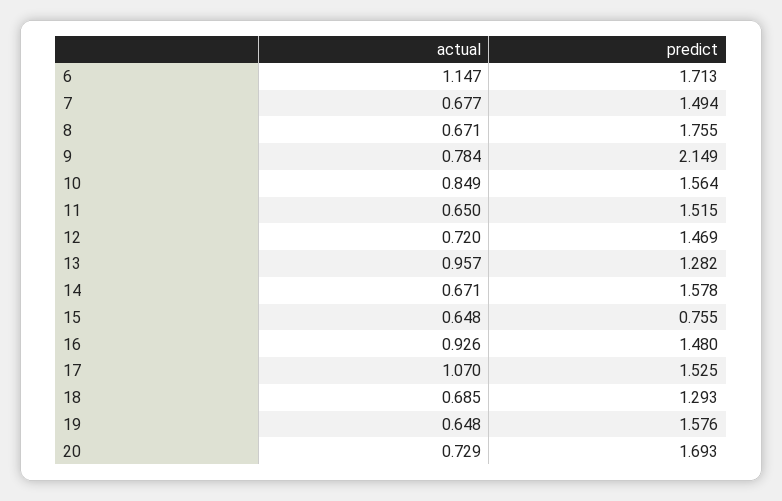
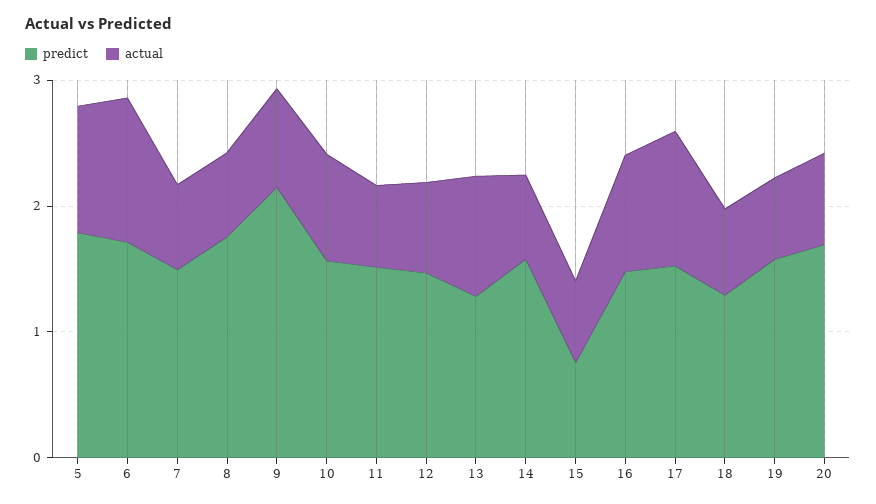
predict, 5: none -> 1.8
actual, 5: none -> 1

